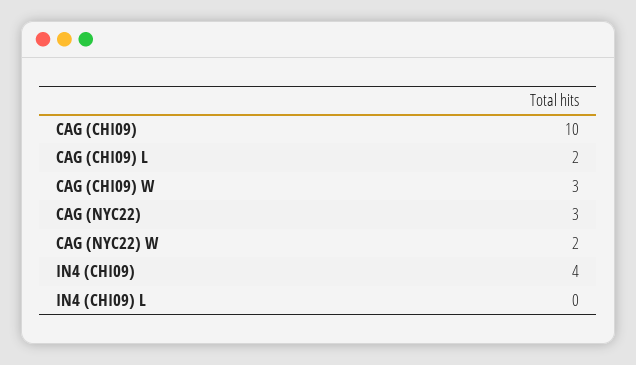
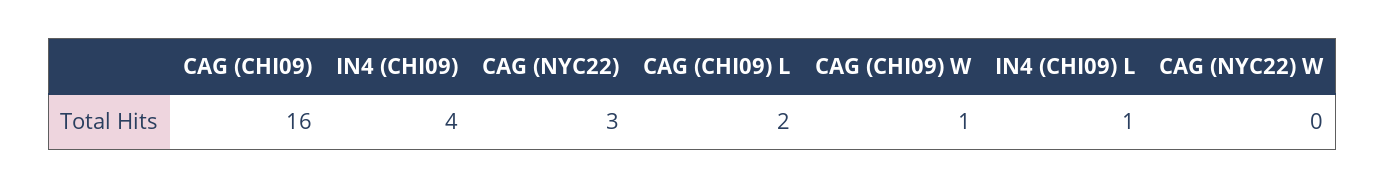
CAG (CHI09): 10 -> 16
CAG (CHI09) W: 3 -> 1
CAG (NYC22) W: 2 -> 0
IN4 (CHI09) L: 0 -> 1

